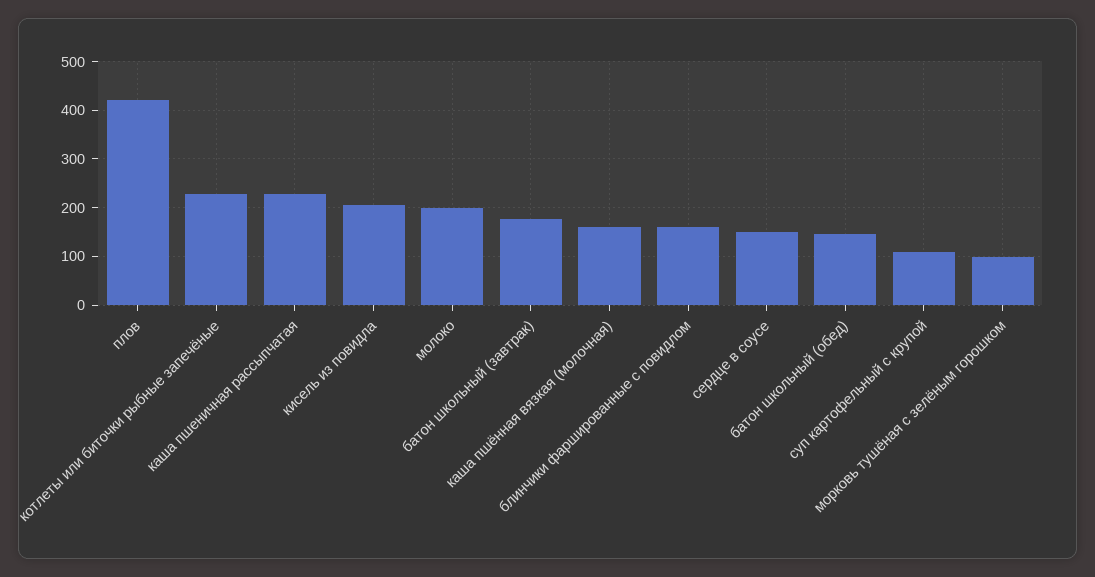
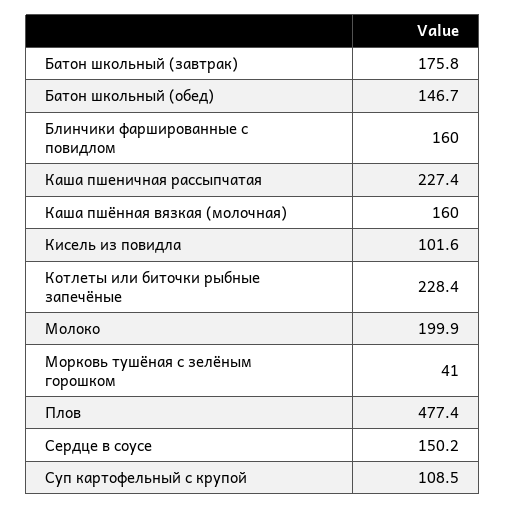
плов: 420 -> 477.4
кисель из повидла: 200 -> 101.6
морковь тушёная с зелёным горошком: 100 -> 41

